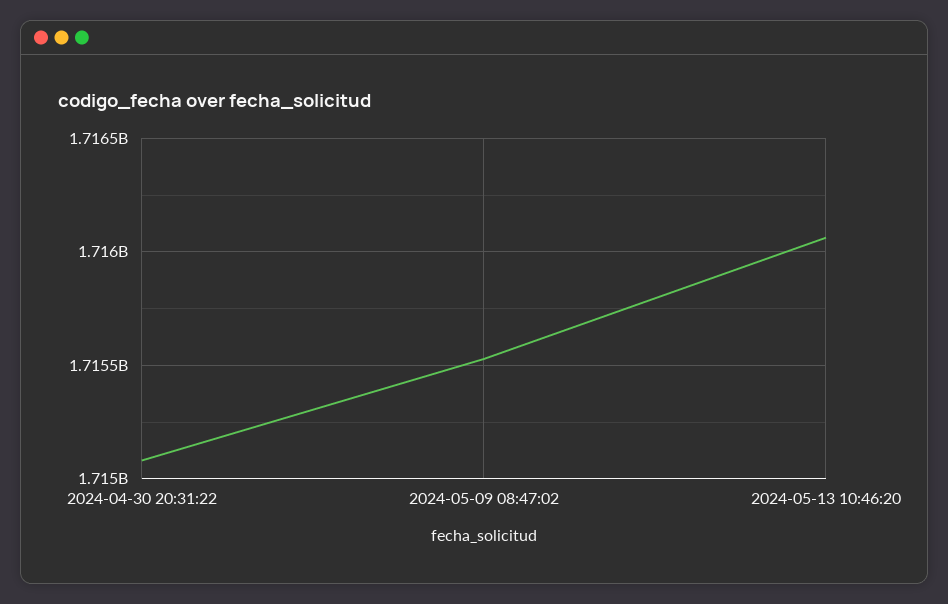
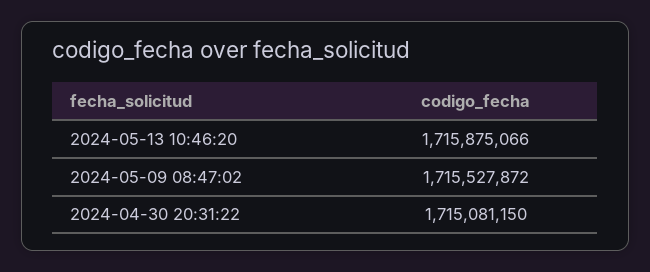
2024-05-13 10:46:20: 1716050000 -> 1715875066

